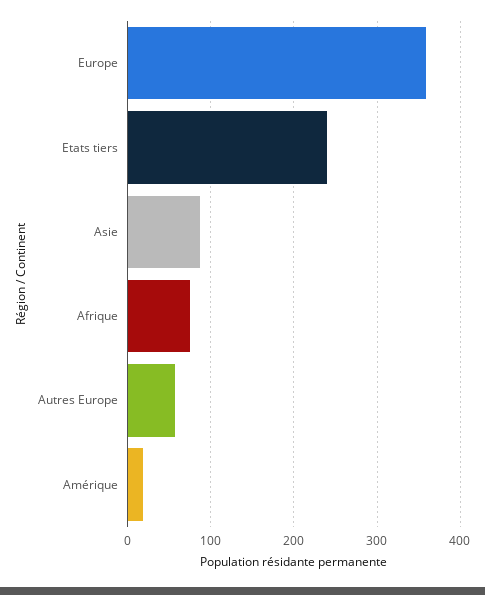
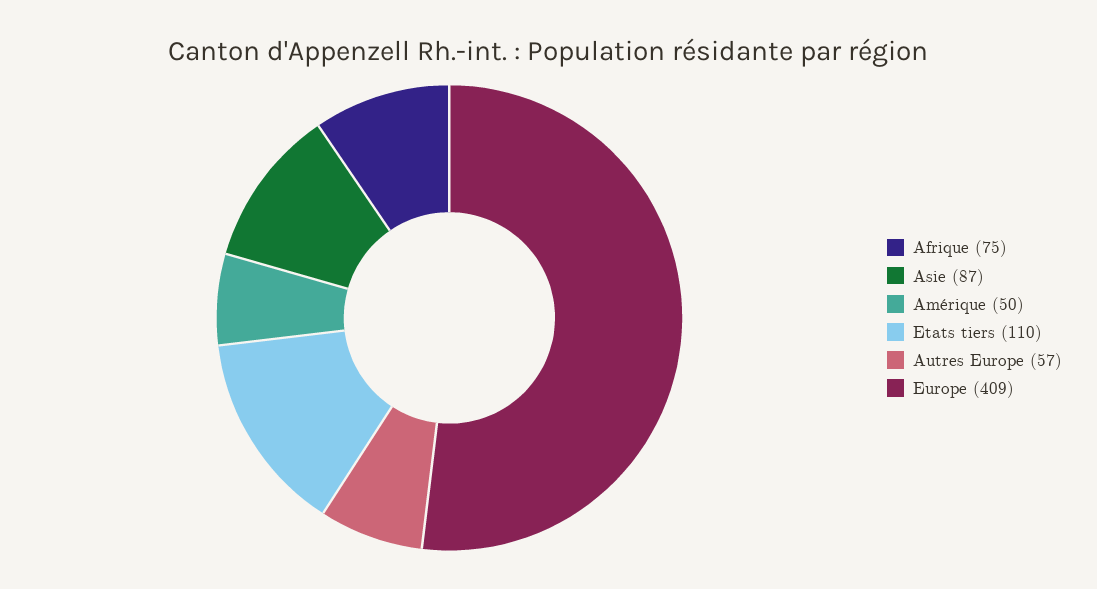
Europe: 360 -> 409
Etats tiers: 240 -> 110
Amérique: 20 -> 50

